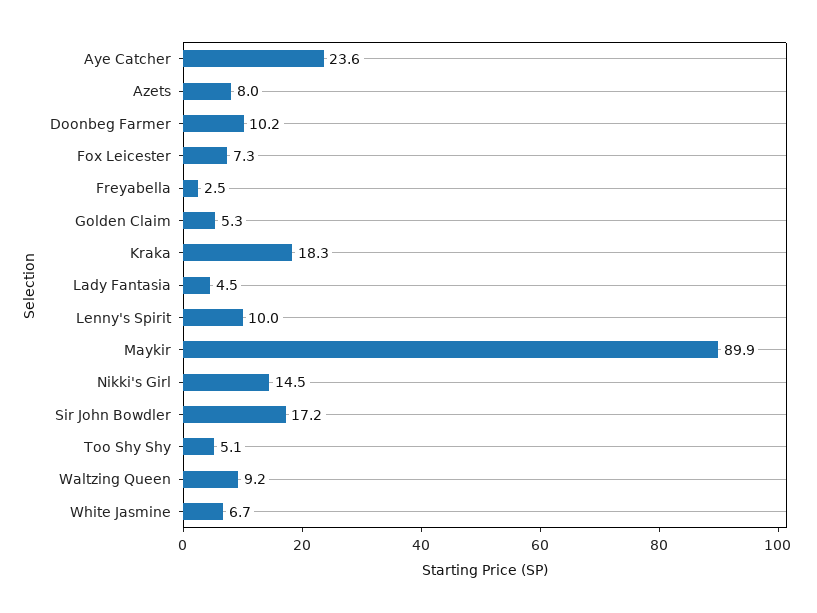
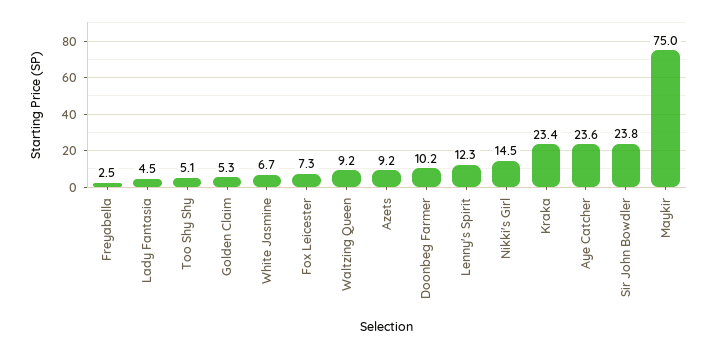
Azets: 8 -> 9.2
Kraka: 18.3 -> 23.4
Lenny's Spirit: 10 -> 12.3
Maykir: 89.9 -> 75
Sir John Bowdler: 17.2 -> 23.8

